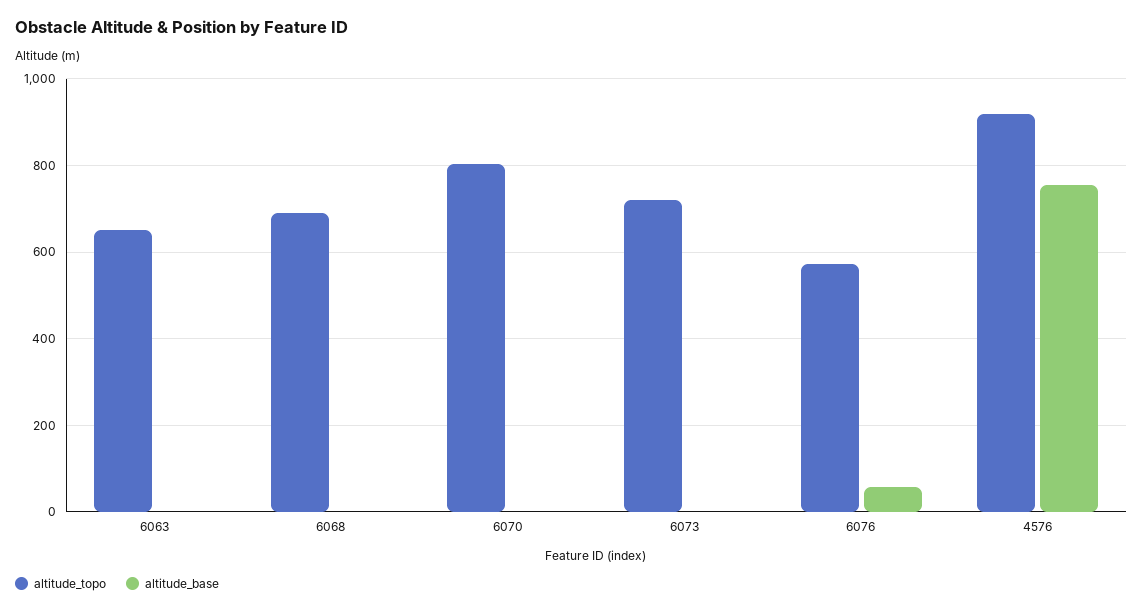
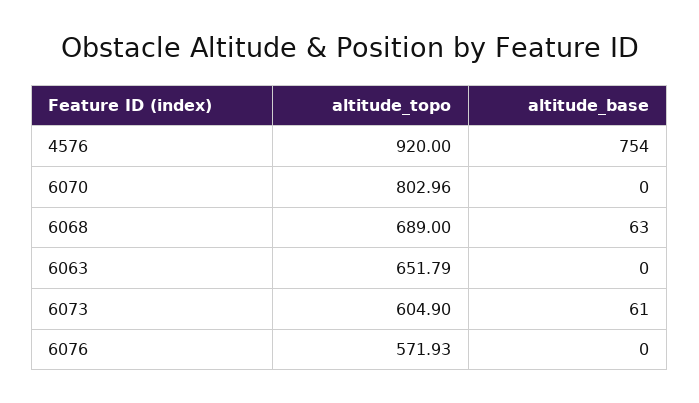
altitude_base, 6068: 0 -> 63
altitude_topo, 6073: 720 -> 604.9
altitude_base, 6073: 0 -> 61
altitude_base, 6076: 60 -> 0

